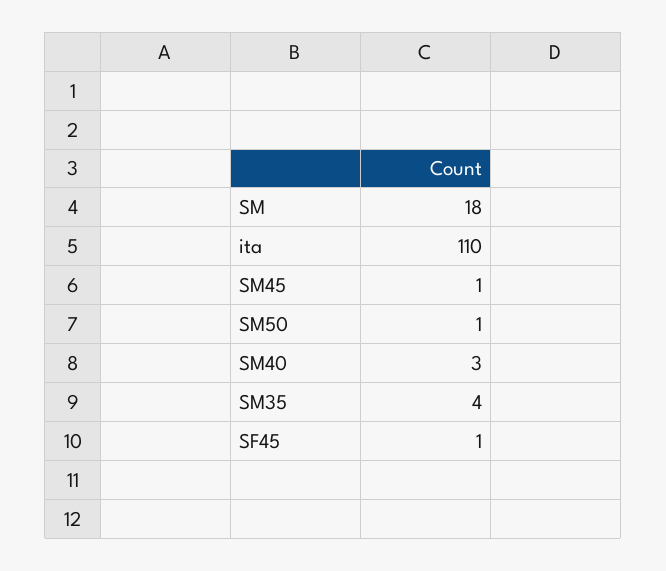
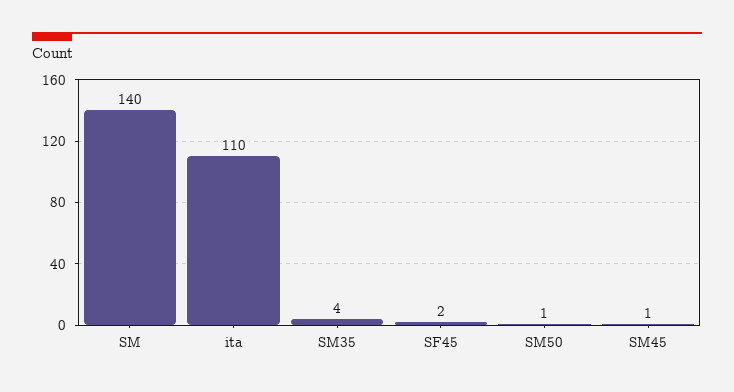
SM: 18 -> 140
SM40: 3 -> none
SF45: 1 -> 2

